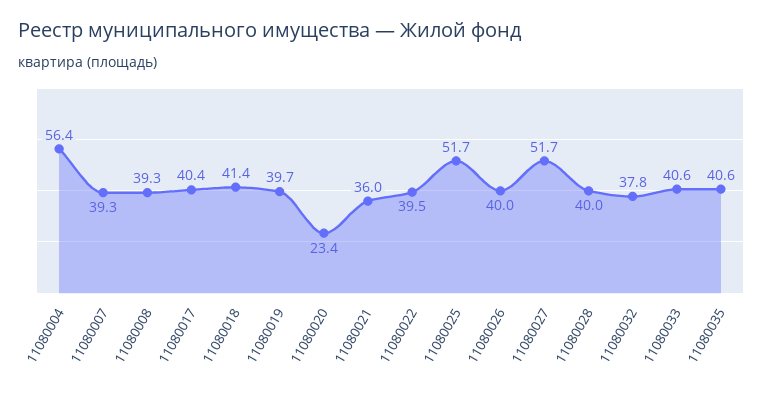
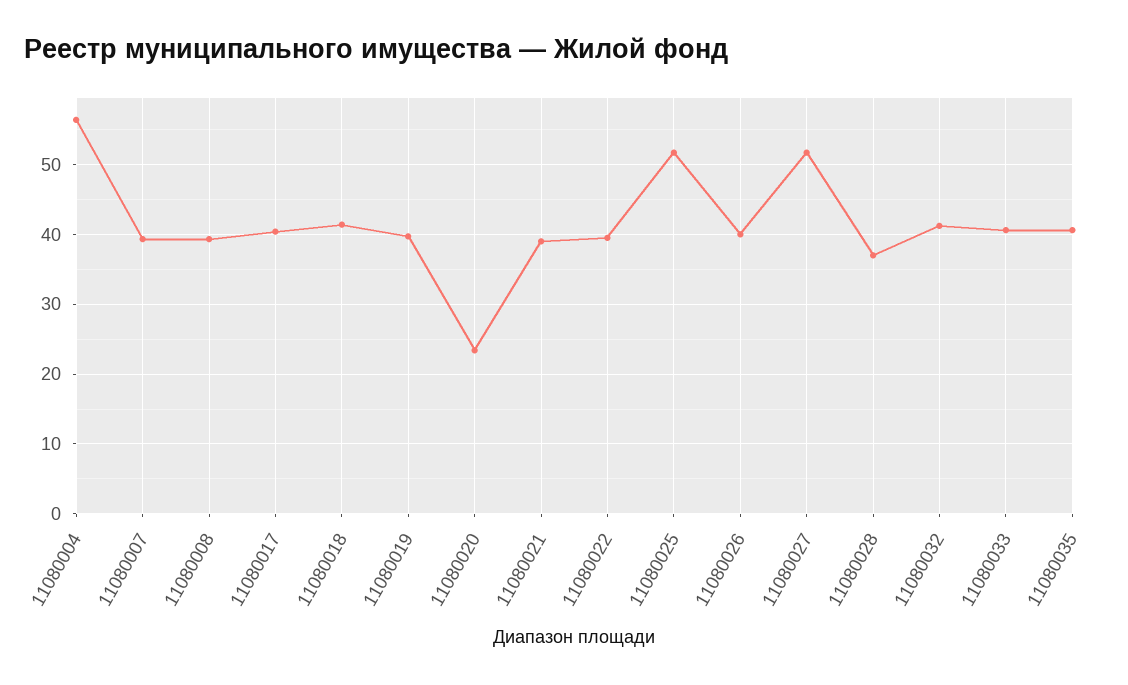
11080021: 36 -> 39
11080028: 40 -> 37
11080032: 37.8 -> 41

